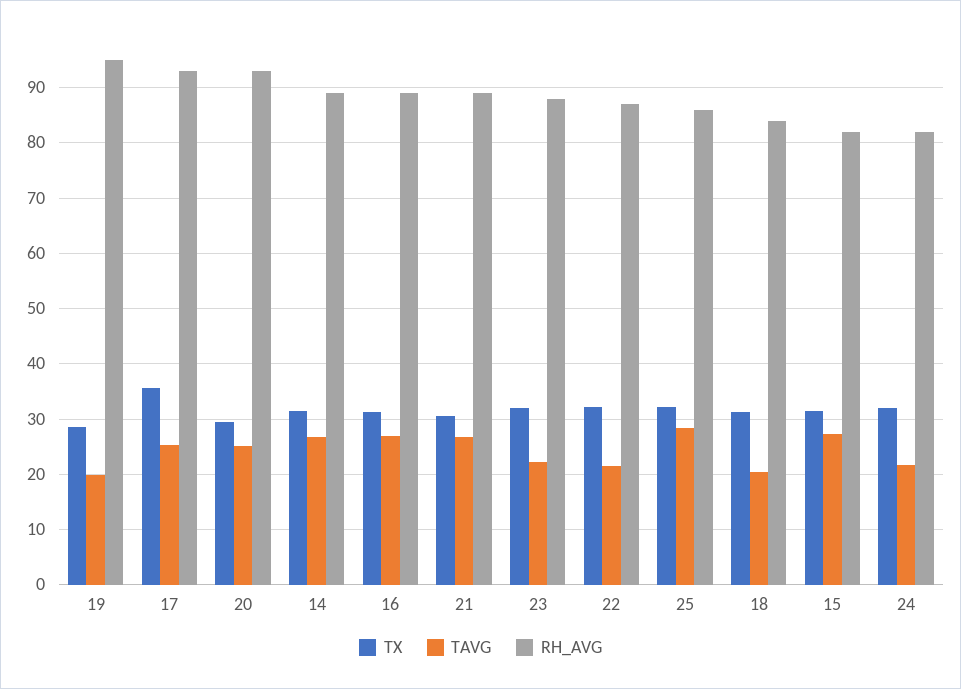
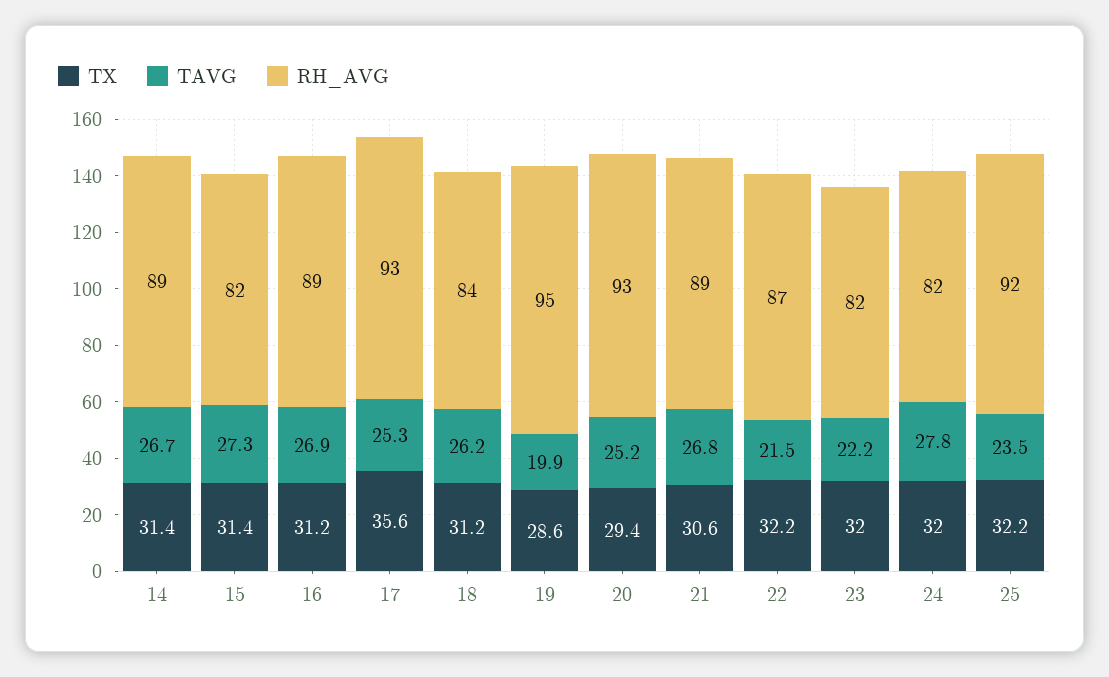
RH_AVG, 23: 88 -> 82
TAVG, 25: 28 -> 23.5
RH_AVG, 25: 86 -> 92
TAVG, 18: 20 -> 26.2
TAVG, 24: 22 -> 27.8

